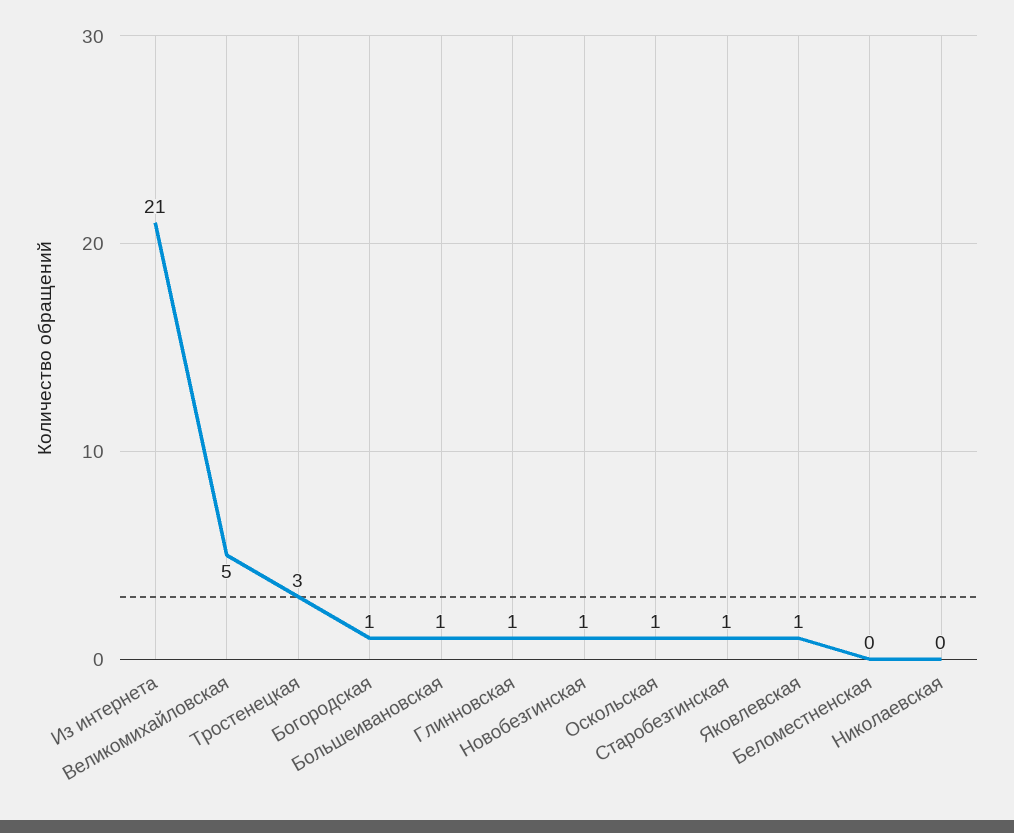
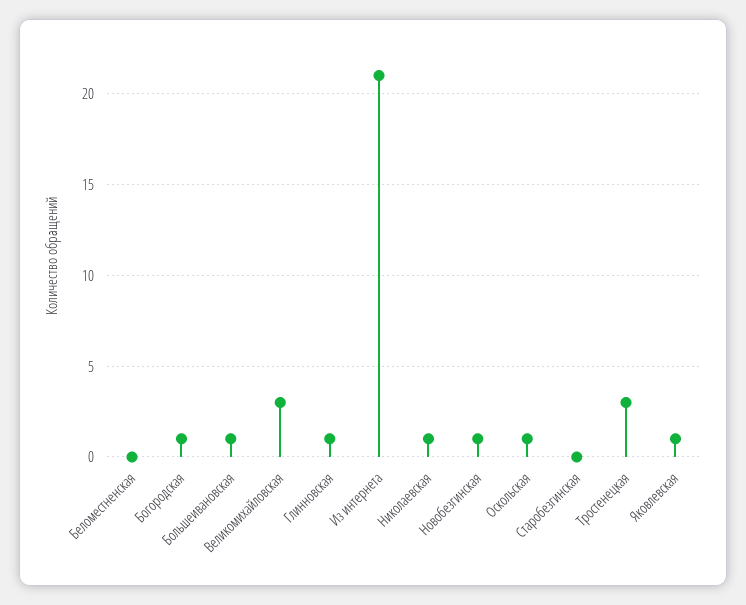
Великомихайловская: 5 -> 3
Старобезгинская: 1 -> 0
Николаевская: 0 -> 1

